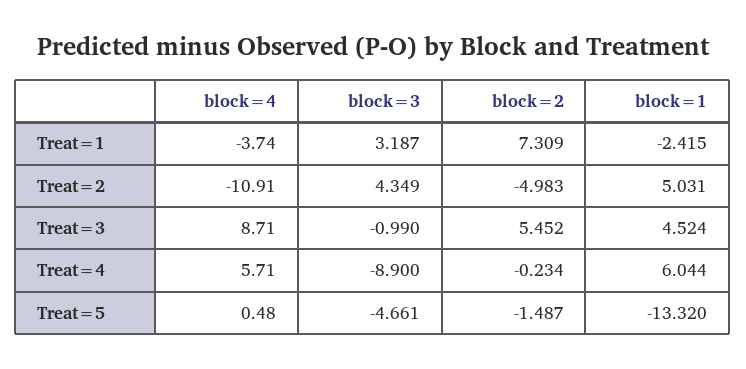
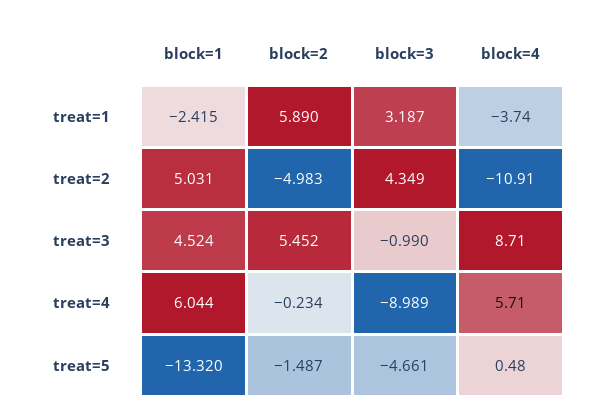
block=2, Treat=1: 7.309 -> 5.89
block=3, Treat=4: -8.9 -> -8.989

